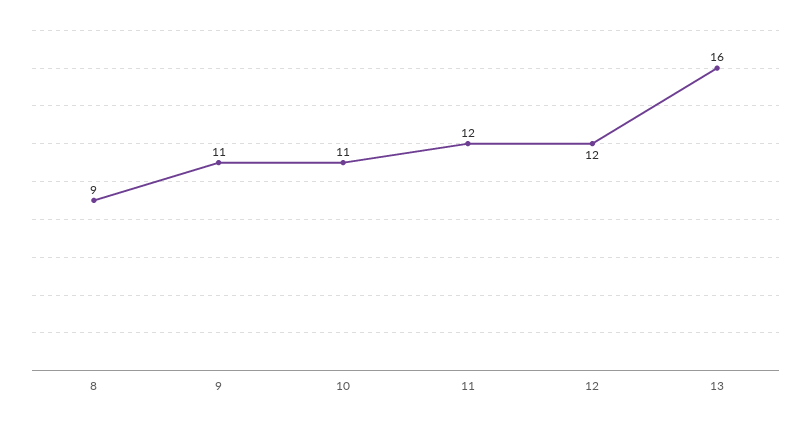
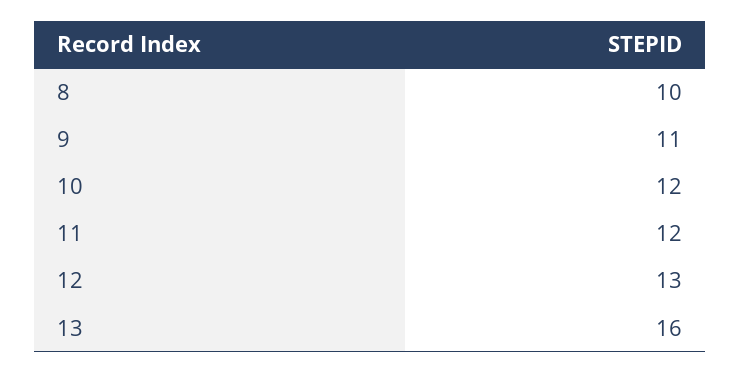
8: 9 -> 10
10: 11 -> 12
12: 12 -> 13

